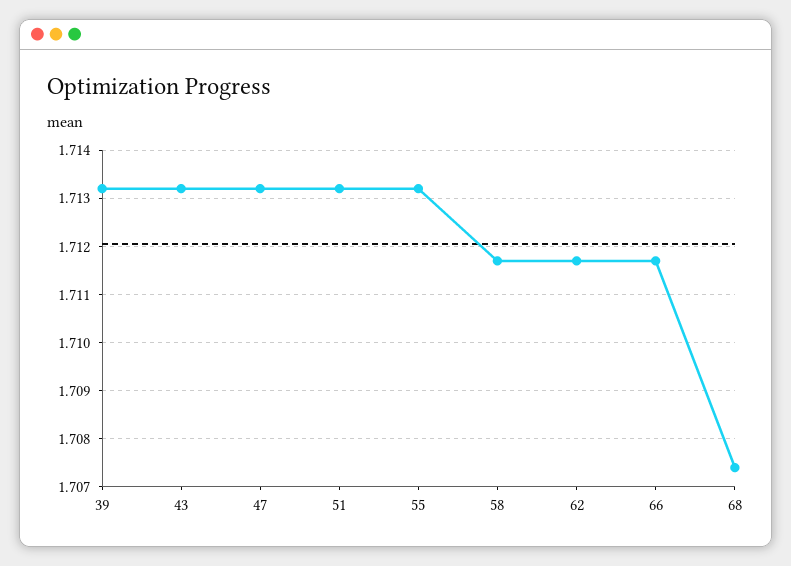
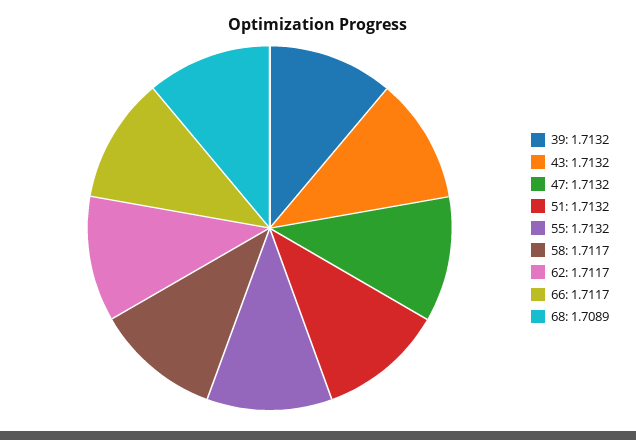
68: 1.7075 -> 1.7089

